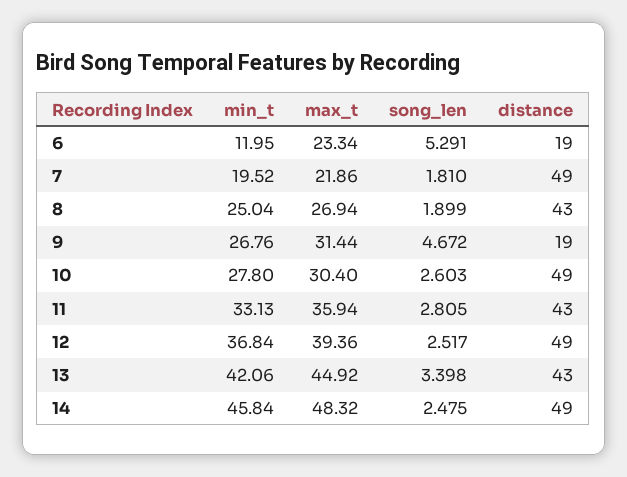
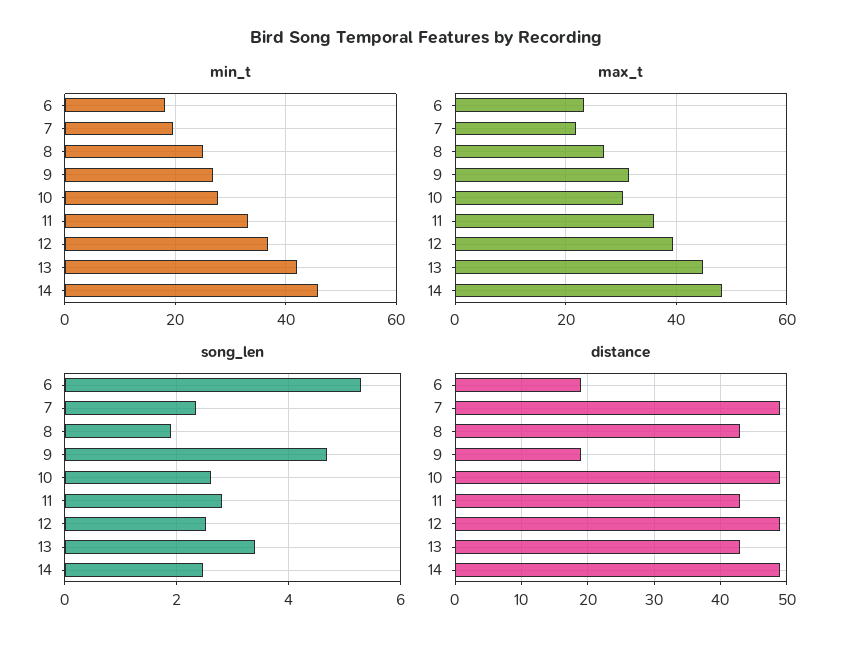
min_t, 6: 11.95 -> 18
song_len, 7: 1.81 -> 2.4

